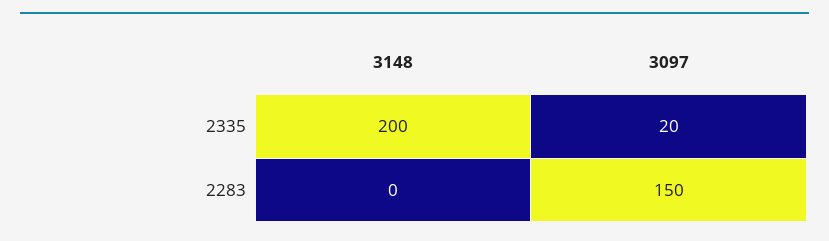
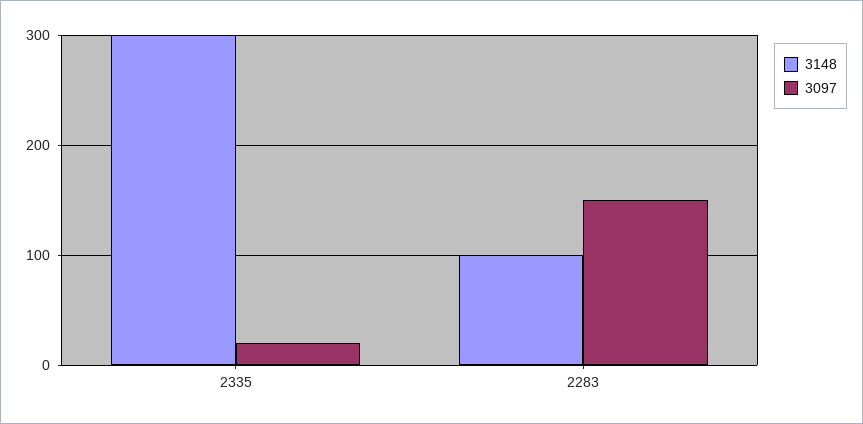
3148, 2335: 200 -> 300
3148, 2283: 0 -> 100

